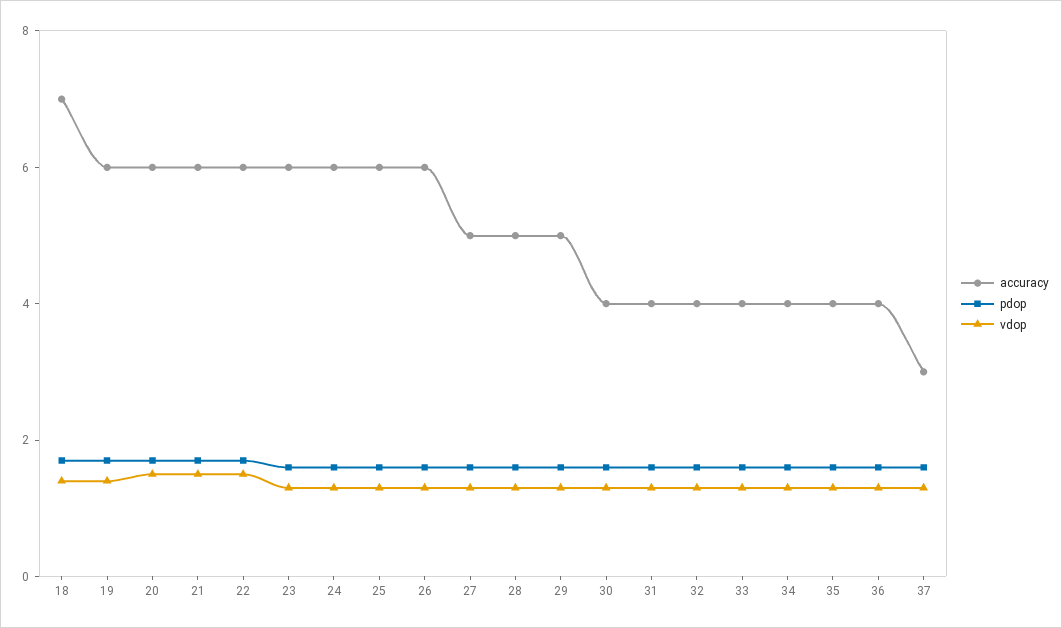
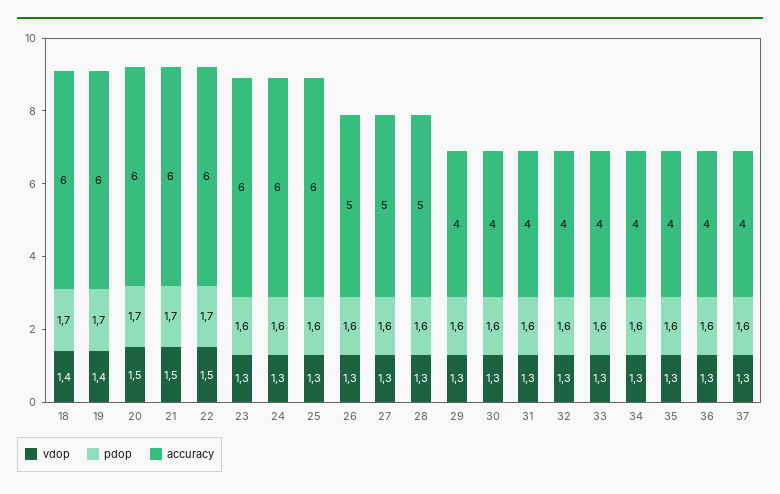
accuracy, 18: 7 -> 6
accuracy, 26: 6 -> 5
accuracy, 29: 5 -> 4
accuracy, 37: 3 -> 4

